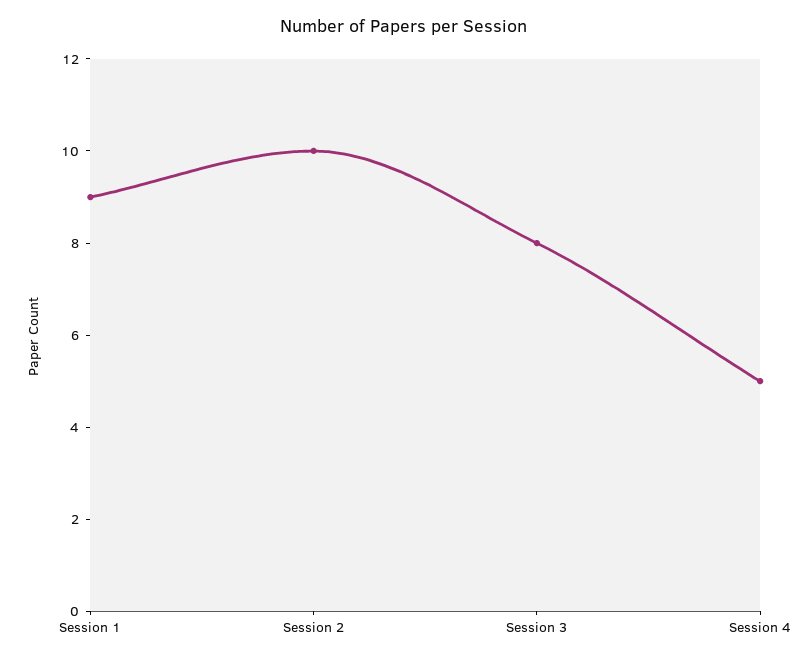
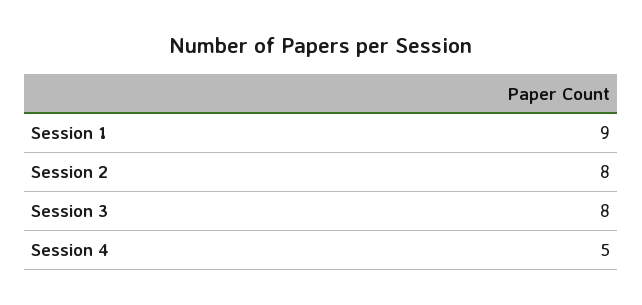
Session 2: 10 -> 8

